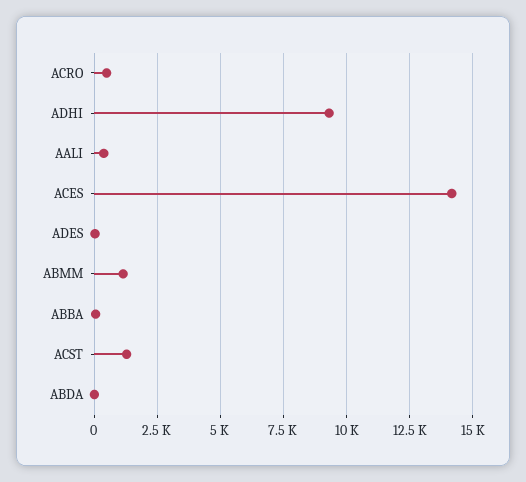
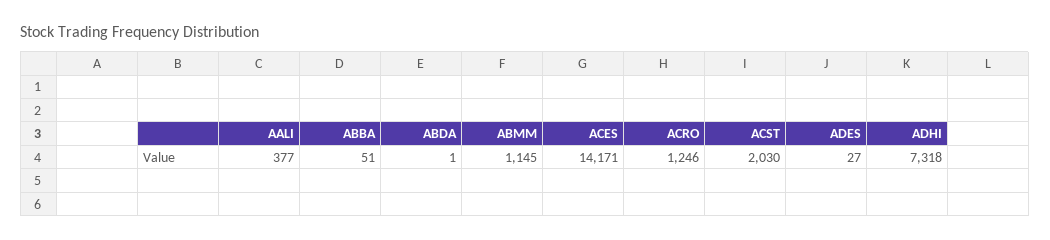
ACRO: 500 -> 1246
ADHI: 9250 -> 7318
ACST: 1250 -> 2030

